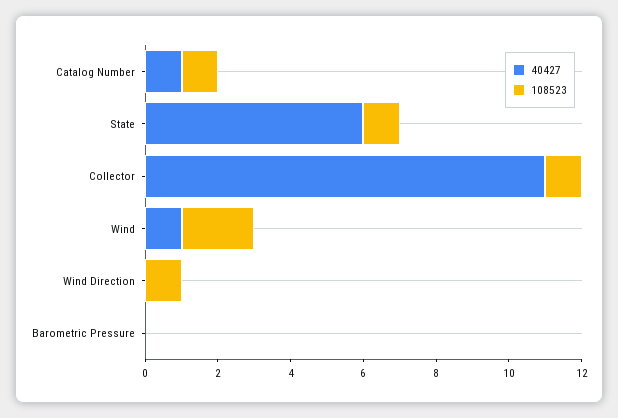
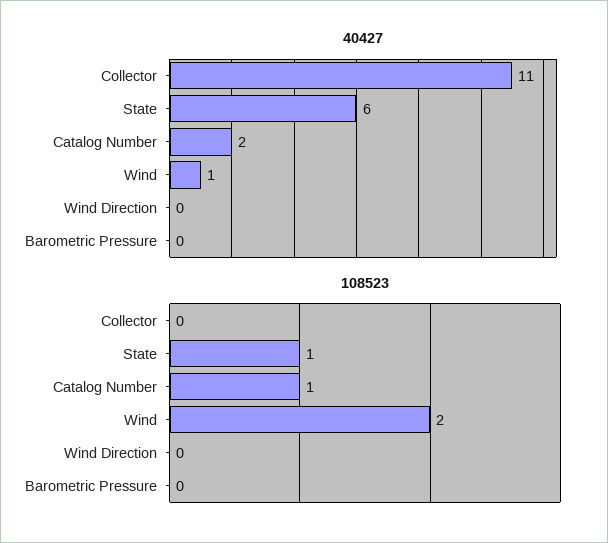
40427, Catalog Number: 1 -> 2
108523, Collector: 1 -> 0
108523, Wind Direction: 1 -> 0

